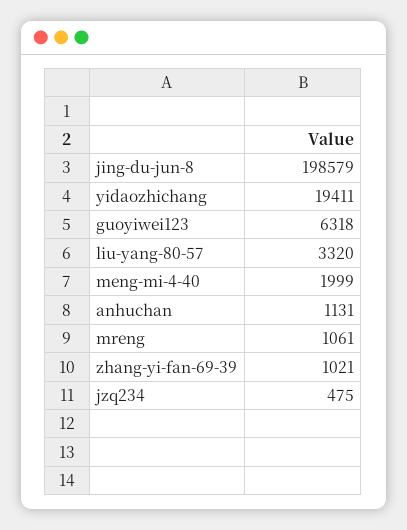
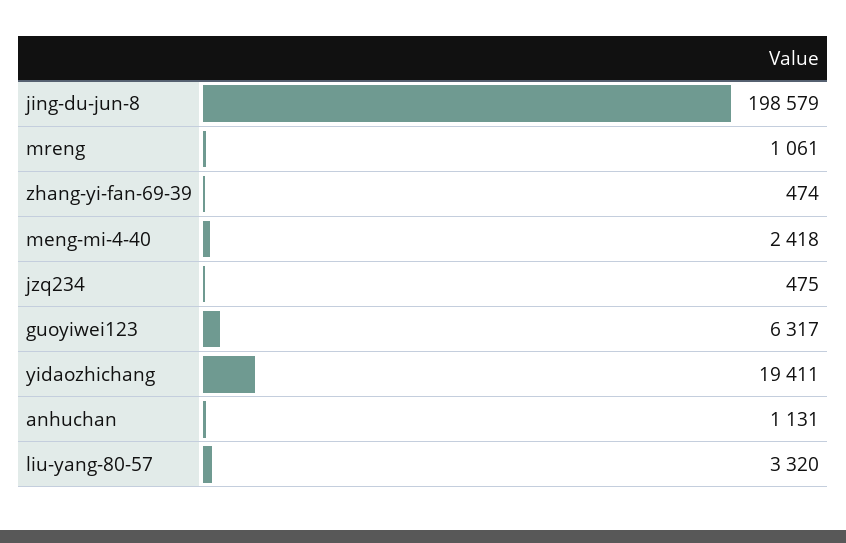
guoyiwei123: 6318 -> 6317
meng-mi-4-40: 1999 -> 2418
zhang-yi-fan-69-39: 1021 -> 474

